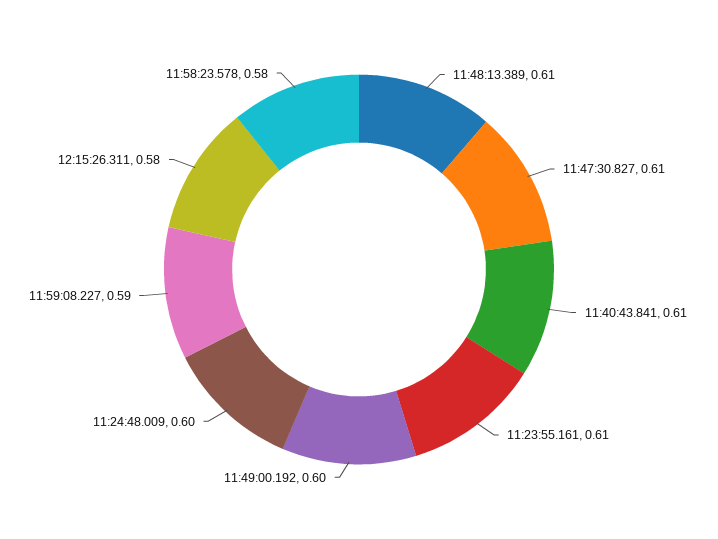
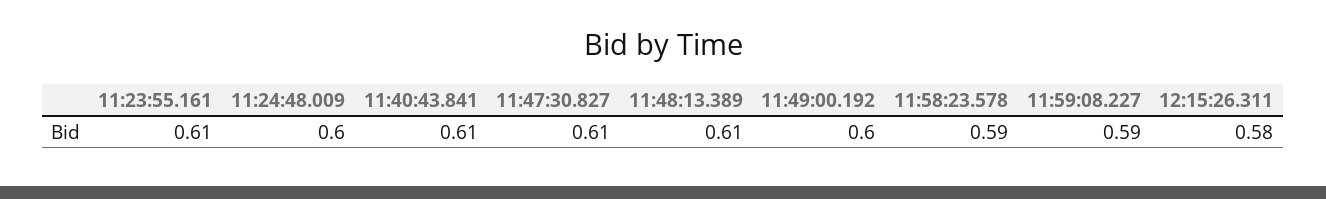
11:58:23.578: 0.58 -> 0.59

